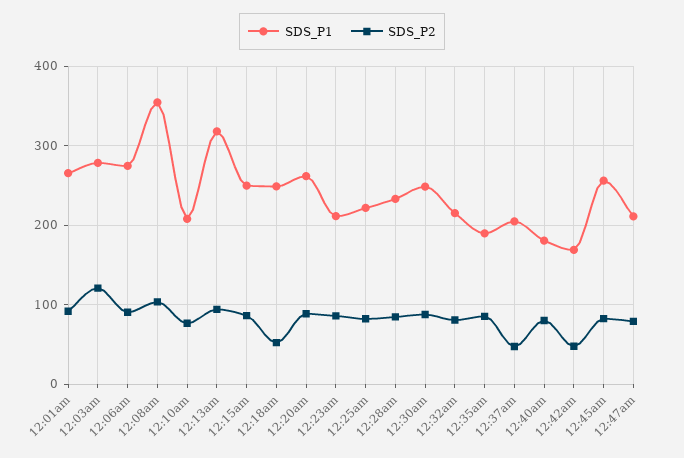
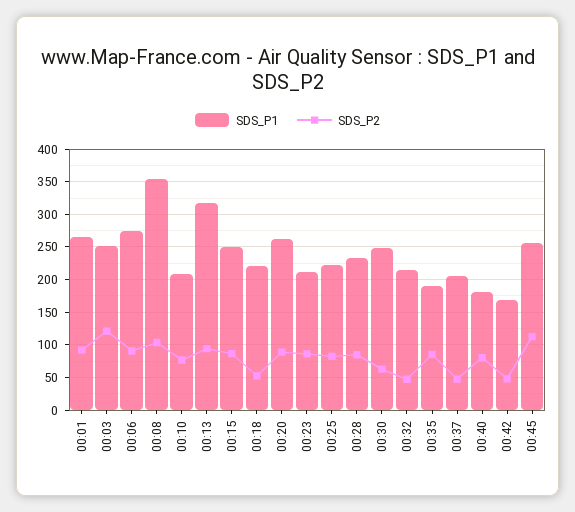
SDS_P1, 12:03am: 280 -> 250
SDS_P1, 12:18am: 250 -> 220
SDS_P2, 12:30am: 90 -> 60
SDS_P2, 12:32am: 80 -> 50
SDS_P2, 12:45am: 80 -> 110
SDS_P1, 12:47am: 210 -> none
SDS_P2, 12:47am: 80 -> none

